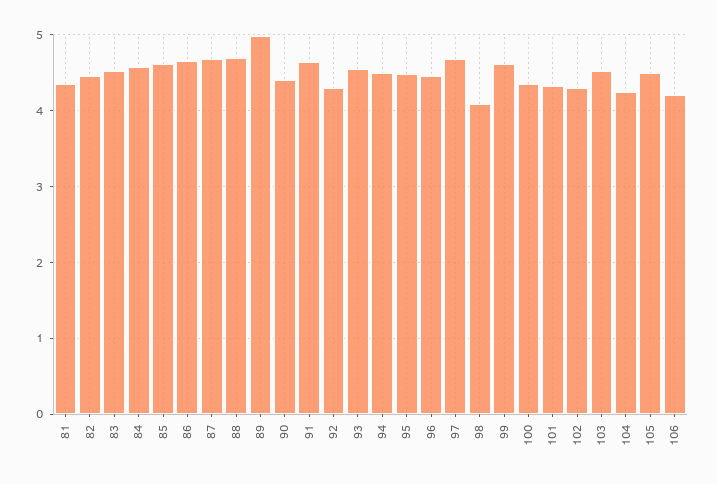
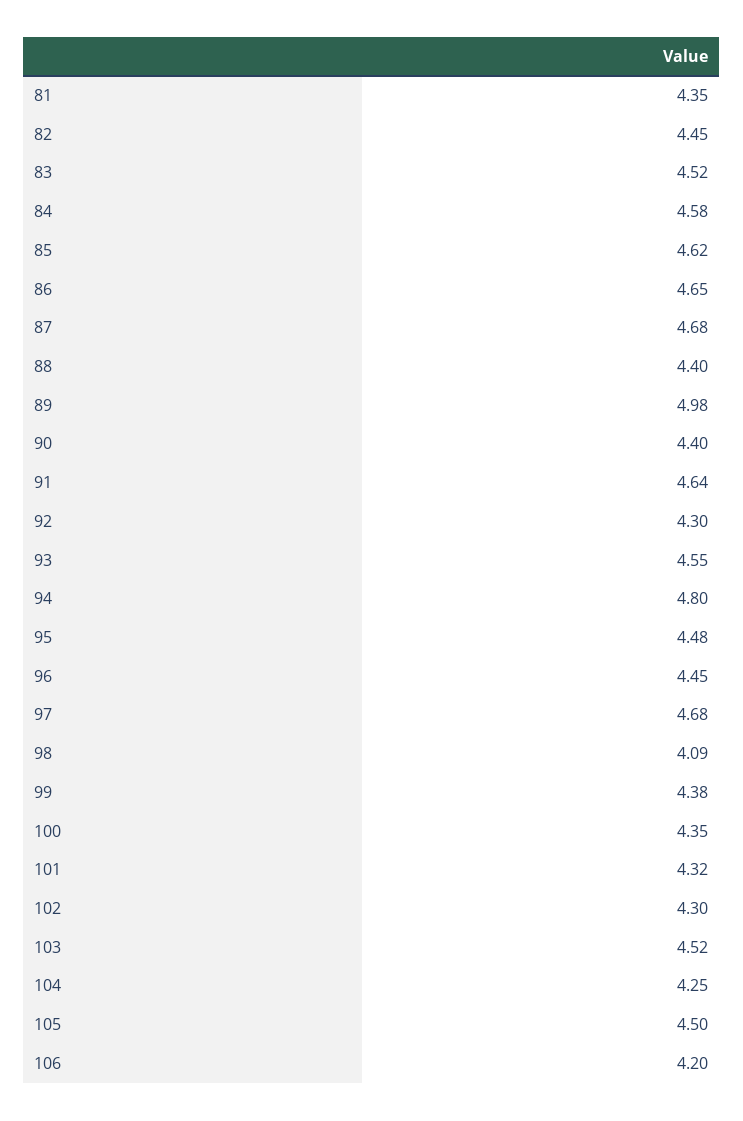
88: 4.7 -> 4.4
94: 4.5 -> 4.8
99: 4.6 -> 4.38

